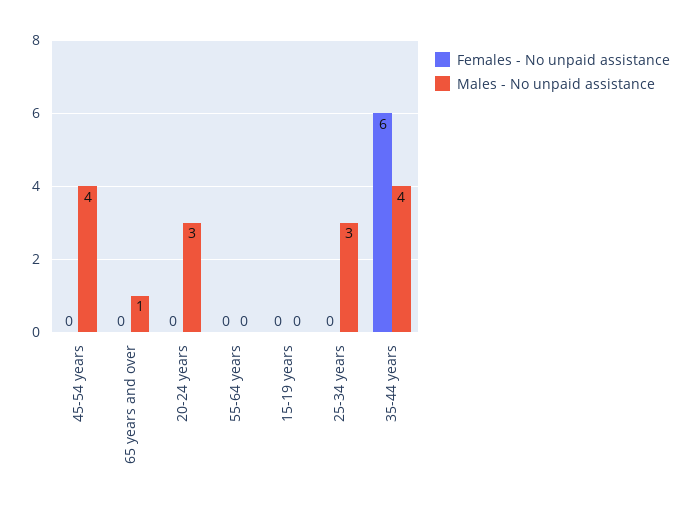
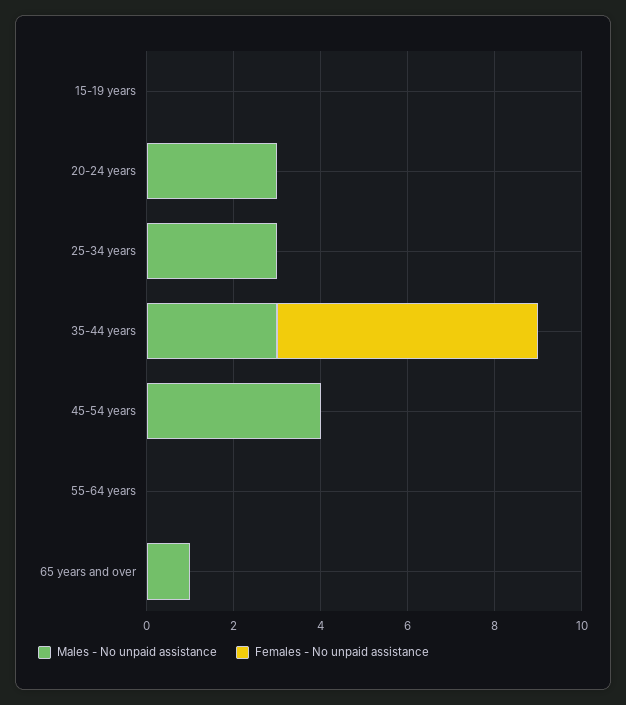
Males - No unpaid assistance, 35-44 years: 4 -> 3

